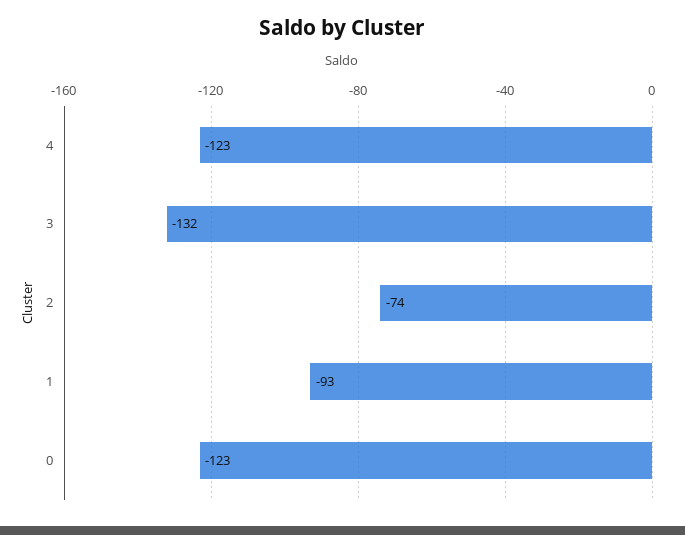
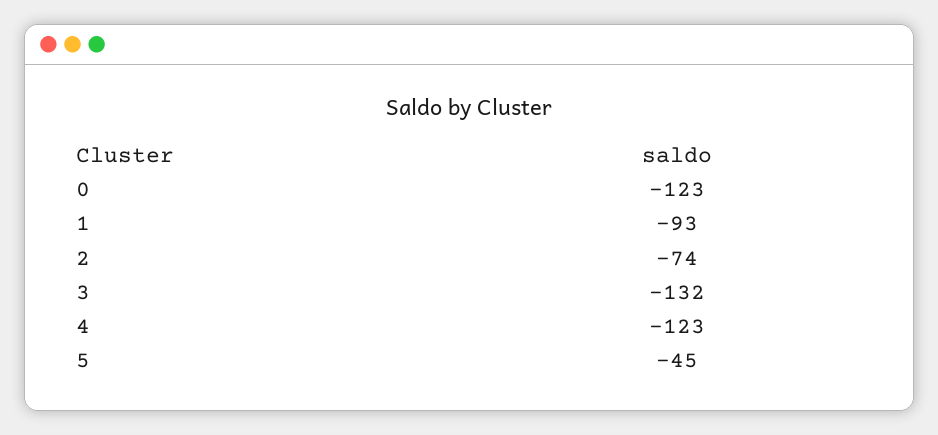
5: none -> -45

